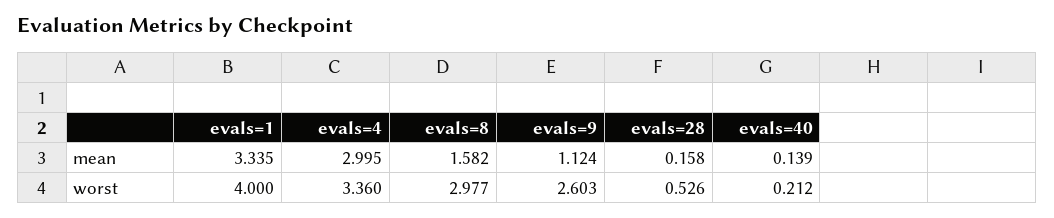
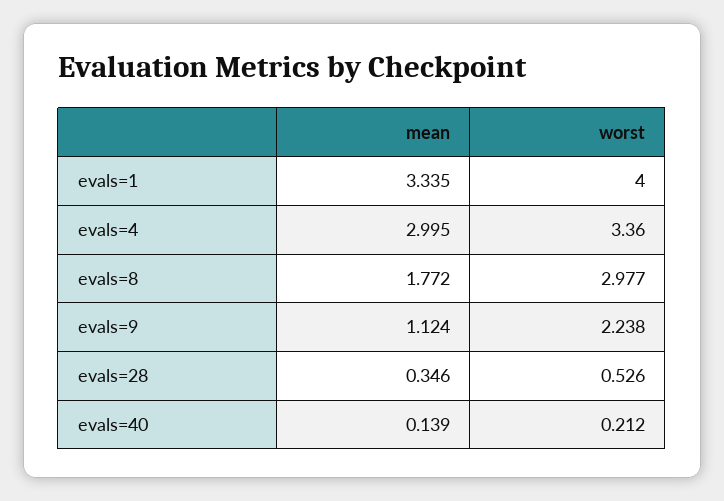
evals=8, mean: 1.582 -> 1.772
evals=28, mean: 0.158 -> 0.346
evals=9, worst: 2.603 -> 2.238

